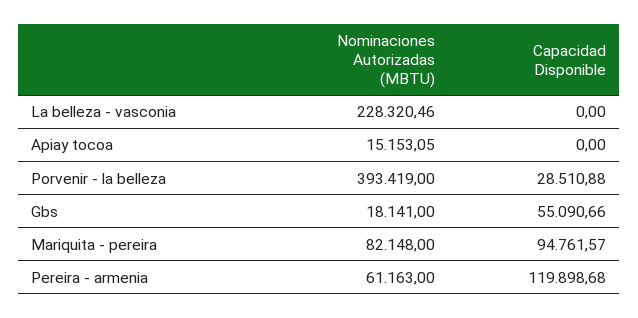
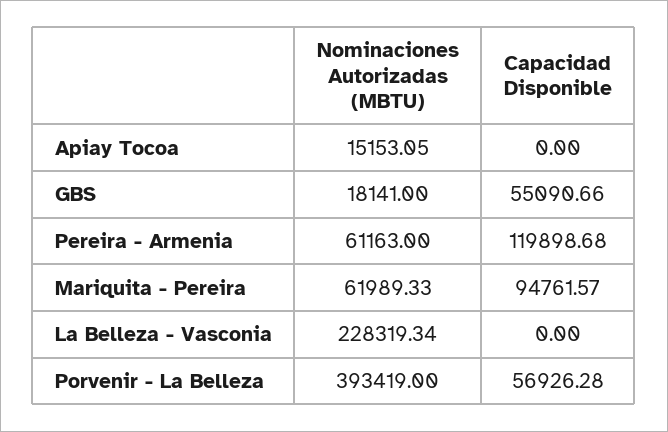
Nominaciones Autorizadas (MBTU), La belleza - vasconia: 228320.46 -> 228319.34
Capacidad Disponible, Porvenir - la belleza: 28510.88 -> 56926.28
Nominaciones Autorizadas (MBTU), Mariquita - pereira: 82148 -> 61989.33

